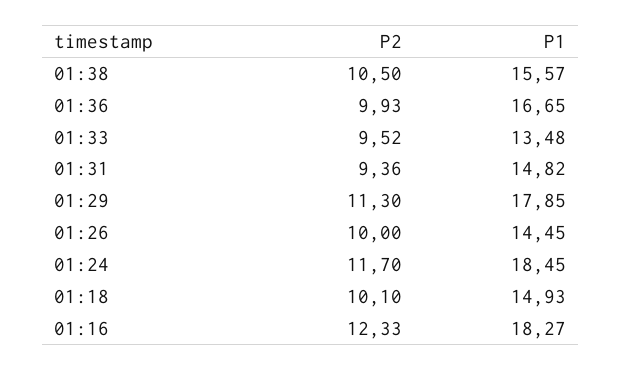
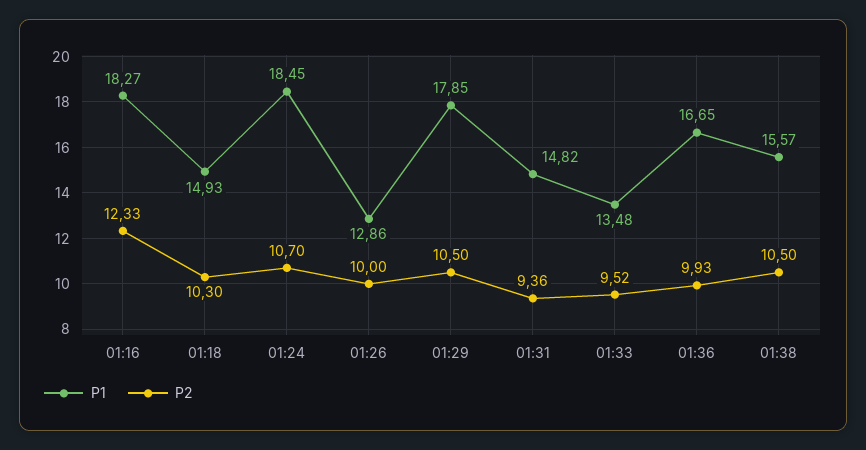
P2, 01:29: 11.3 -> 10.5
P1, 01:26: 14.45 -> 12.86
P2, 01:24: 11.7 -> 10.7
P2, 01:18: 10.1 -> 10.3

